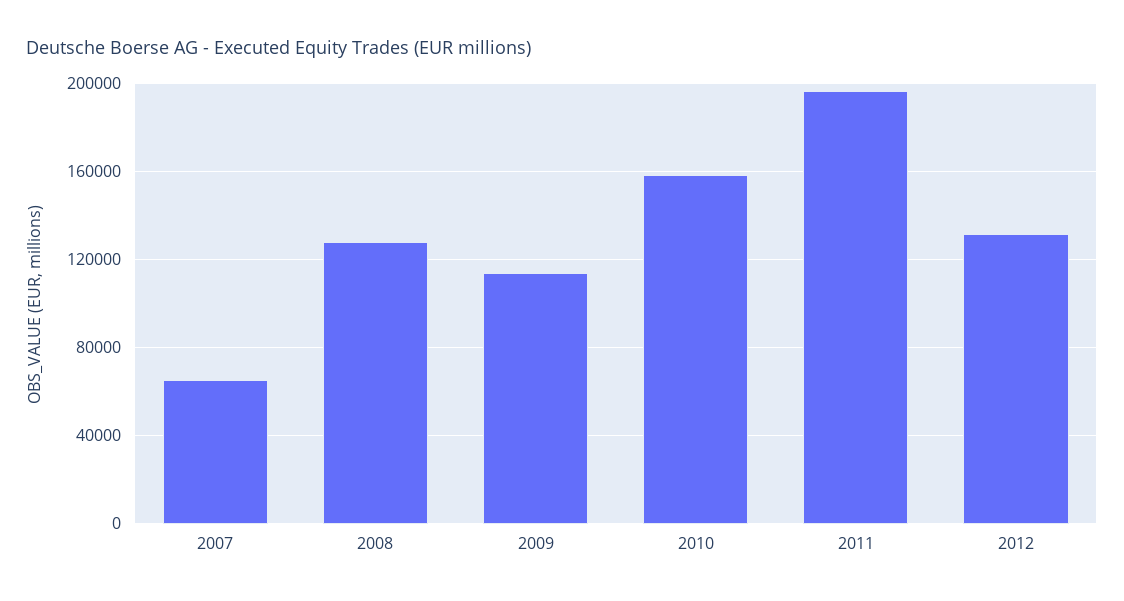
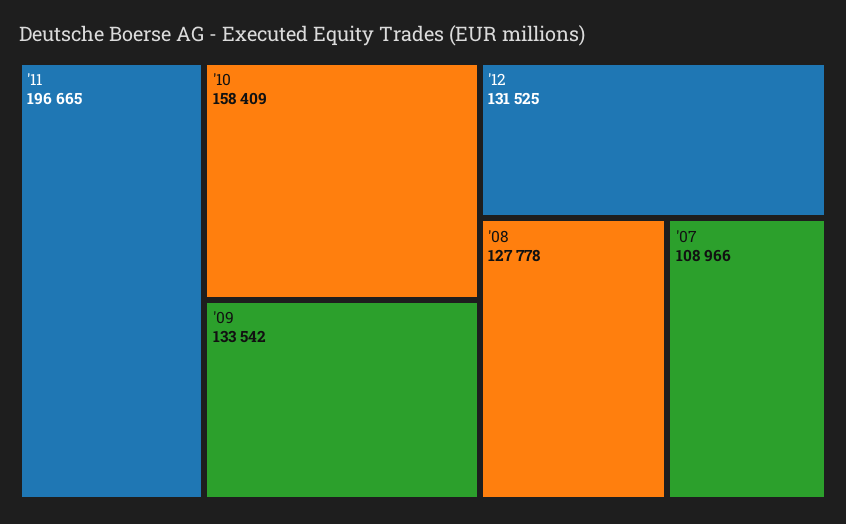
2007: 65000 -> 108966
2009: 115000 -> 133542

